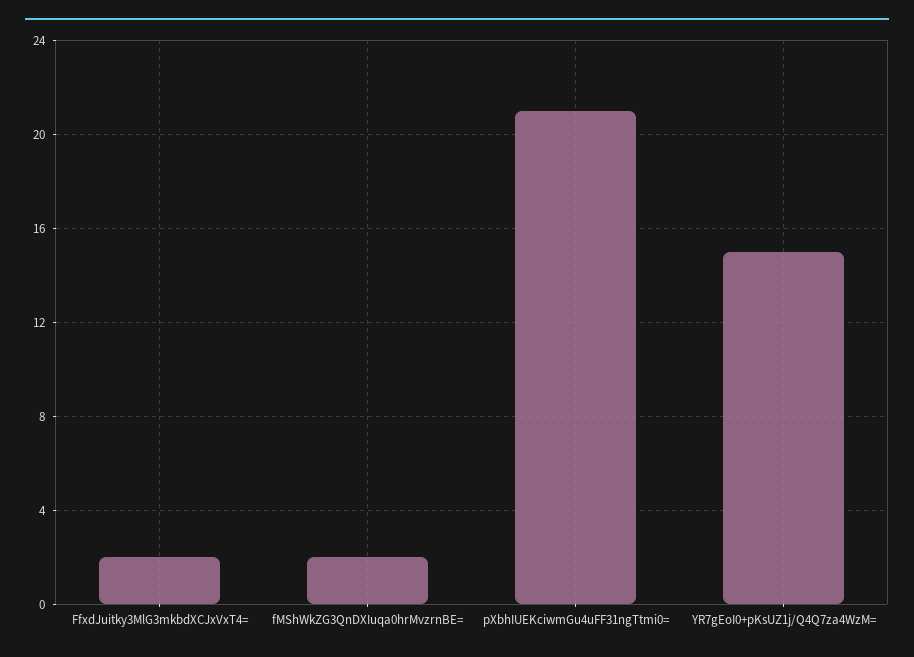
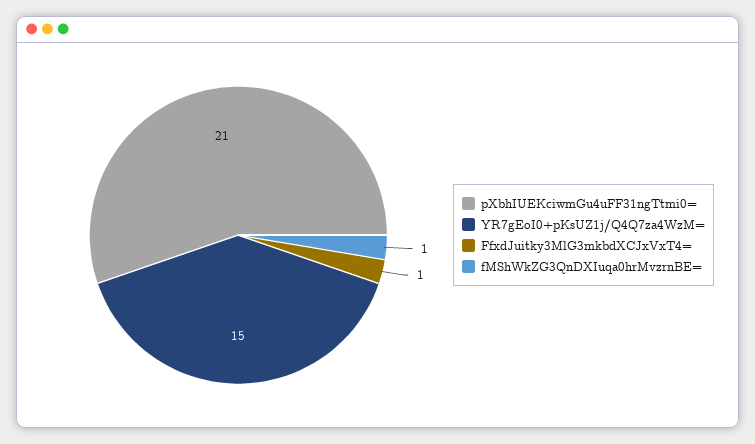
FfxdJuitky3MlG3mkbdXCJxVxT4=: 2 -> 1
fMShWkZG3QnDXIuqa0hrMvzrnBE=: 2 -> 1

